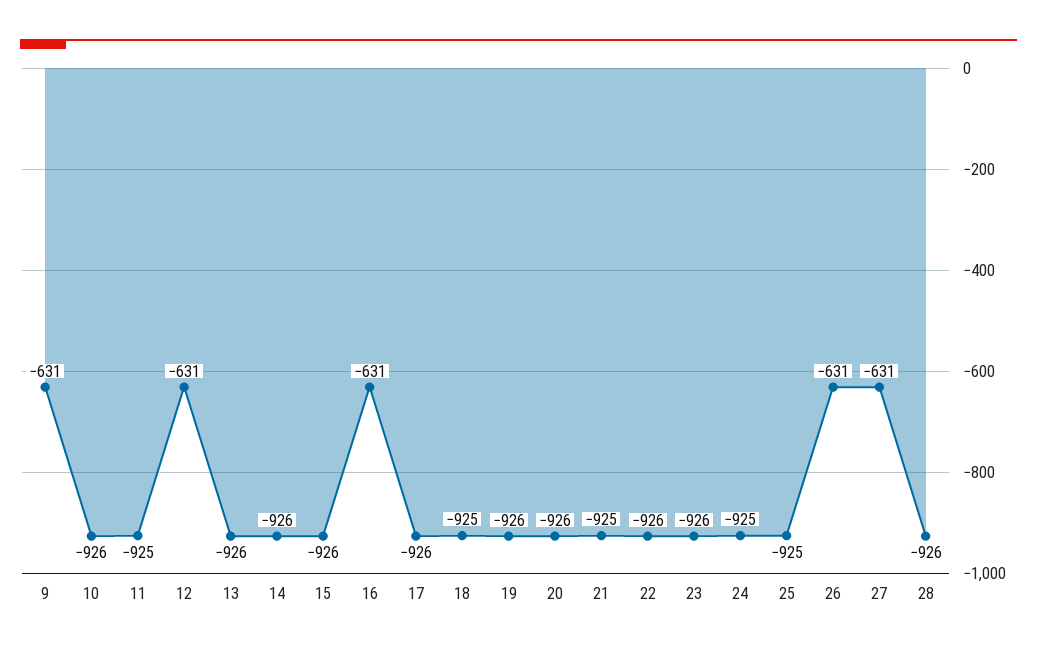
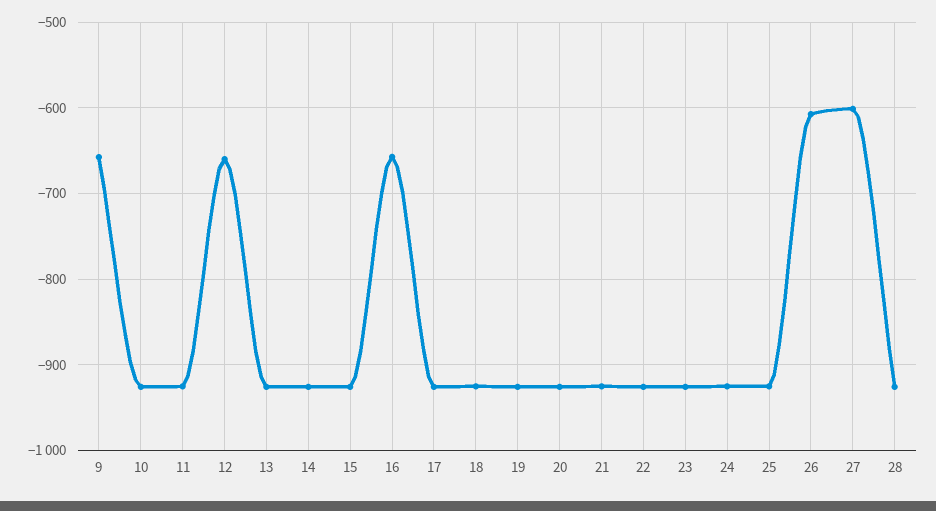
9: -631 -> -660
12: -631 -> -660
16: -631 -> -660
26: -631 -> -610
27: -631 -> -600

